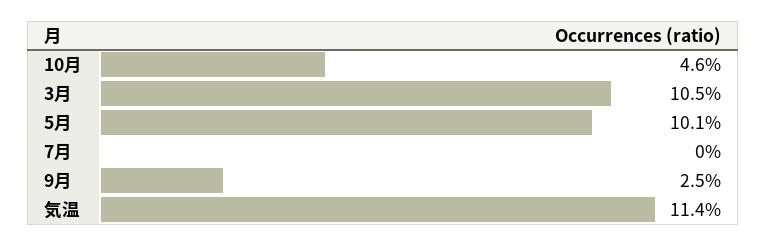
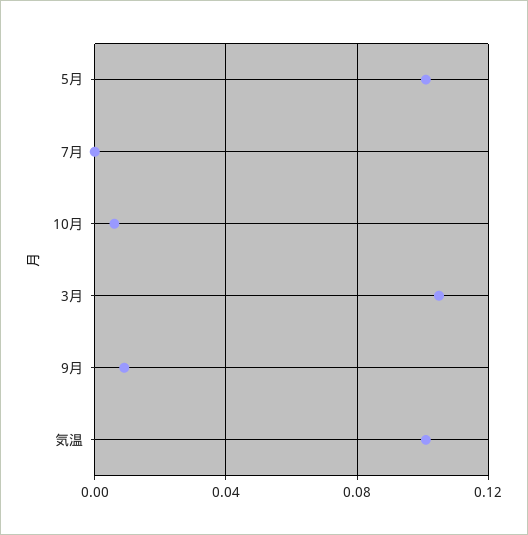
10月: 0.046 -> 0.005
9月: 0.025 -> 0.01
気温: 0.114 -> 0.1

